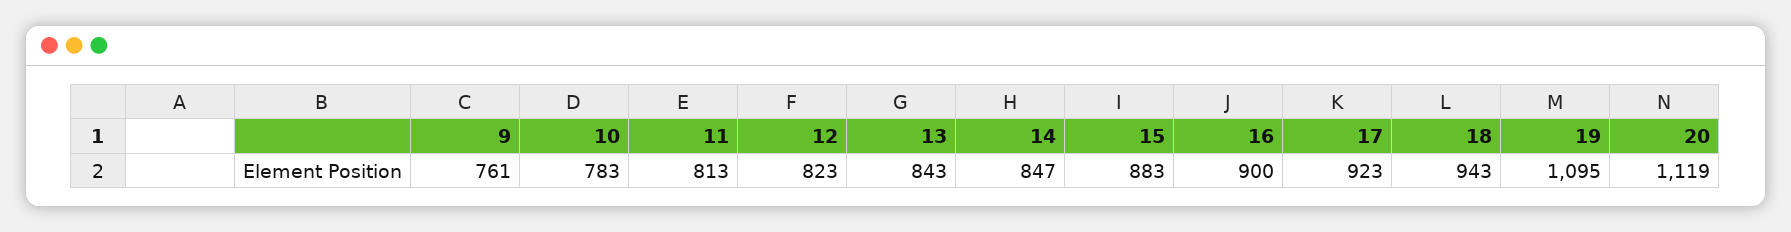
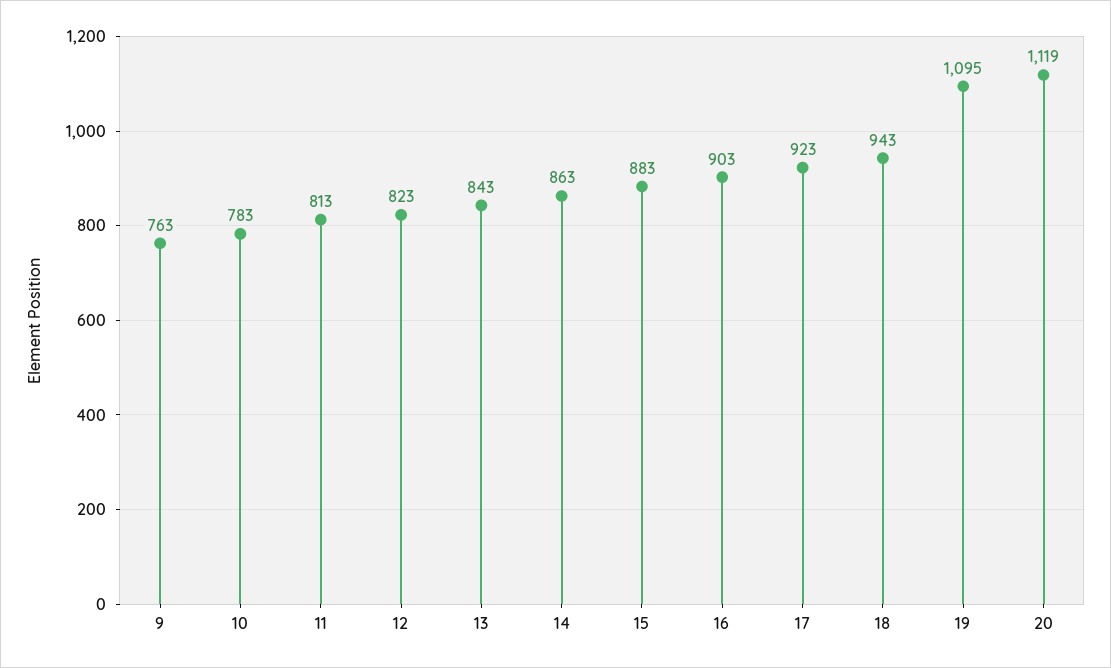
9: 761 -> 763
14: 847 -> 863
16: 900 -> 903

